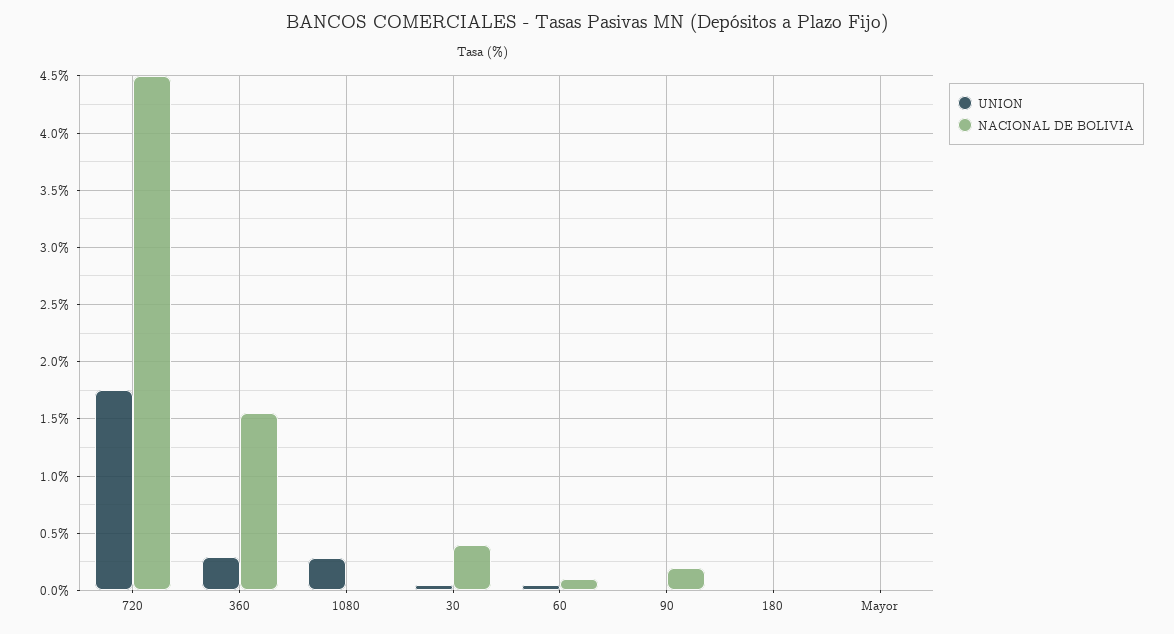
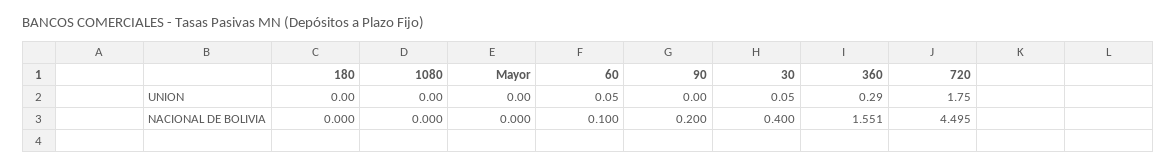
UNION, 1080: 0.3 -> 0

